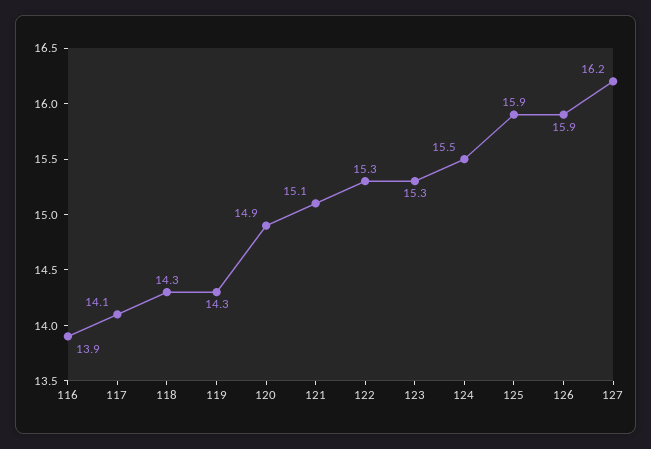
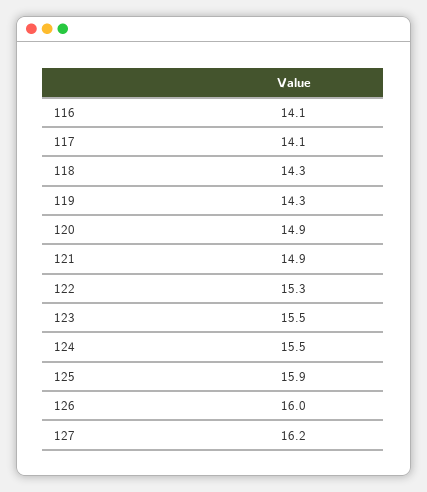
116: 13.9 -> 14.1
121: 15.1 -> 14.9
123: 15.3 -> 15.5
126: 15.9 -> 16

